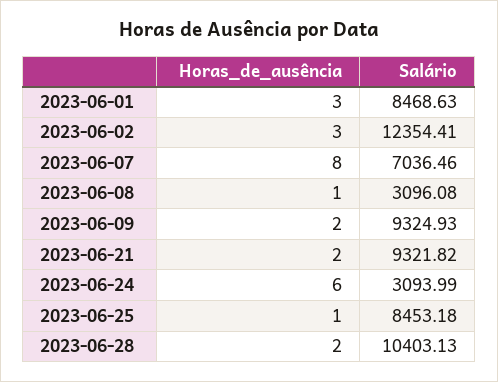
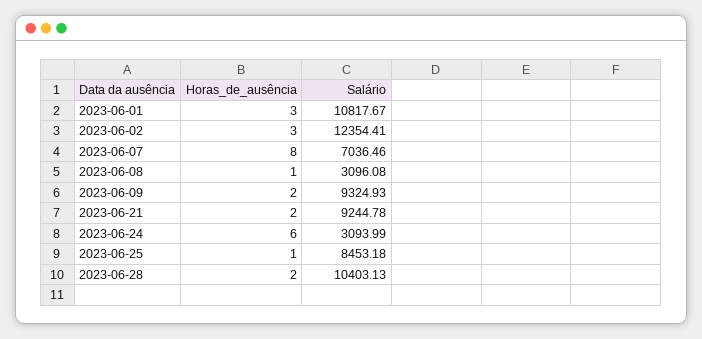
Salário, 2023-06-01: 8468.63 -> 10817.67
Salário, 2023-06-21: 9321.82 -> 9244.78

